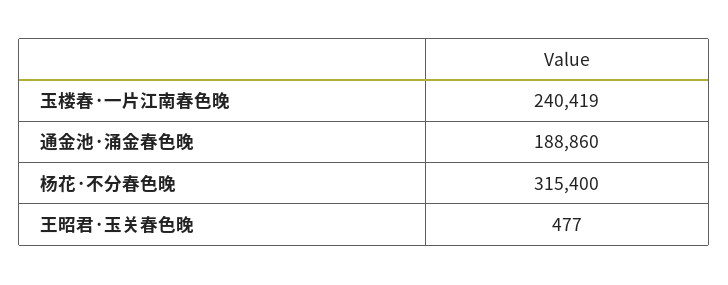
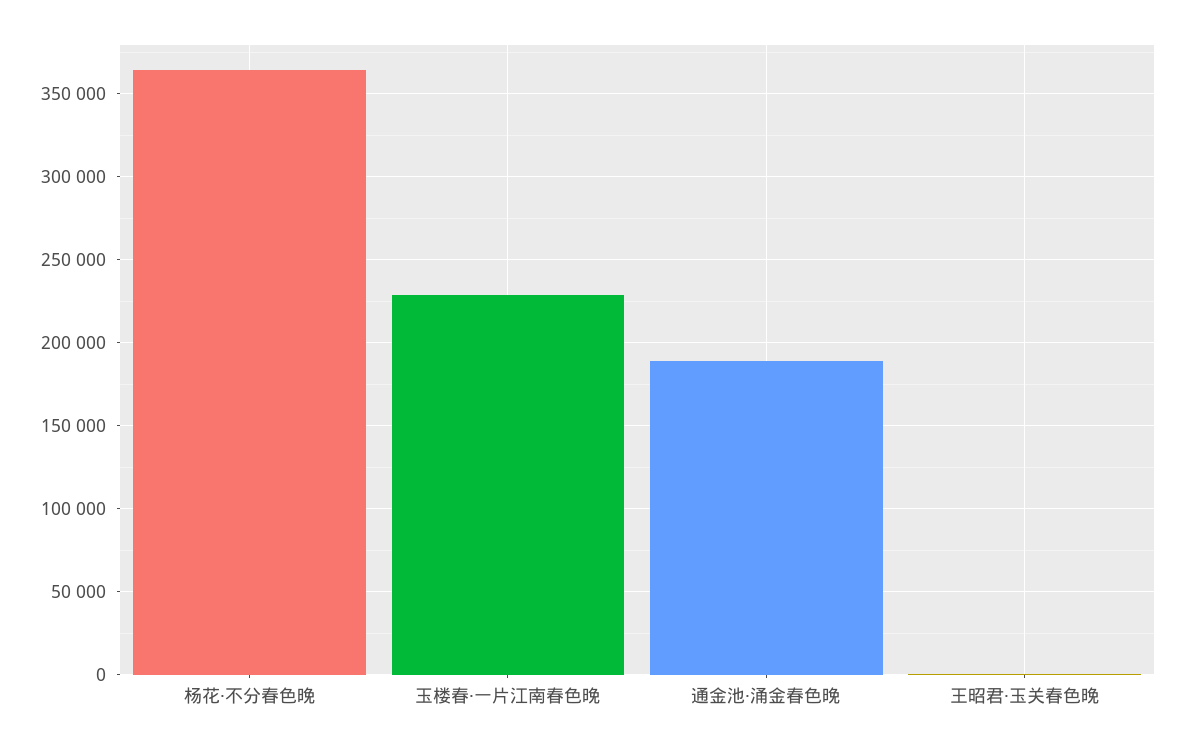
玉楼春·一片江南春色晚: 240419 -> 230000
杨花·不分春色晚: 315400 -> 365000

